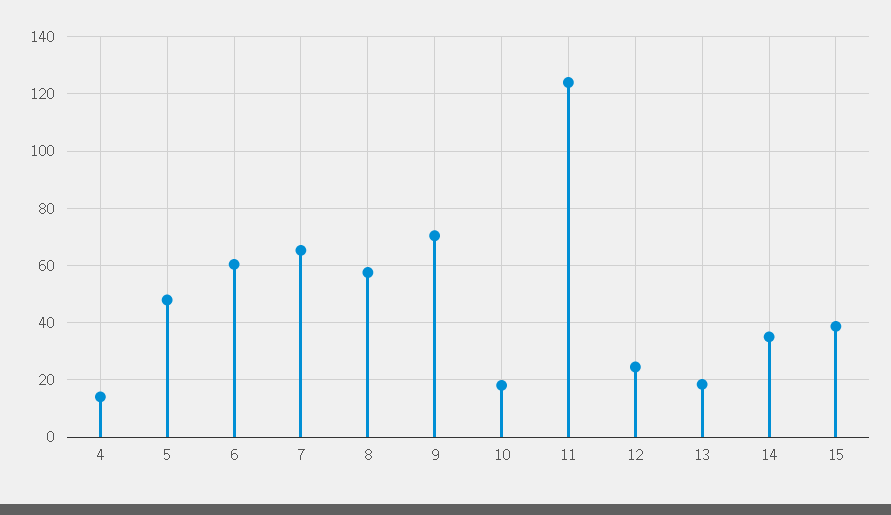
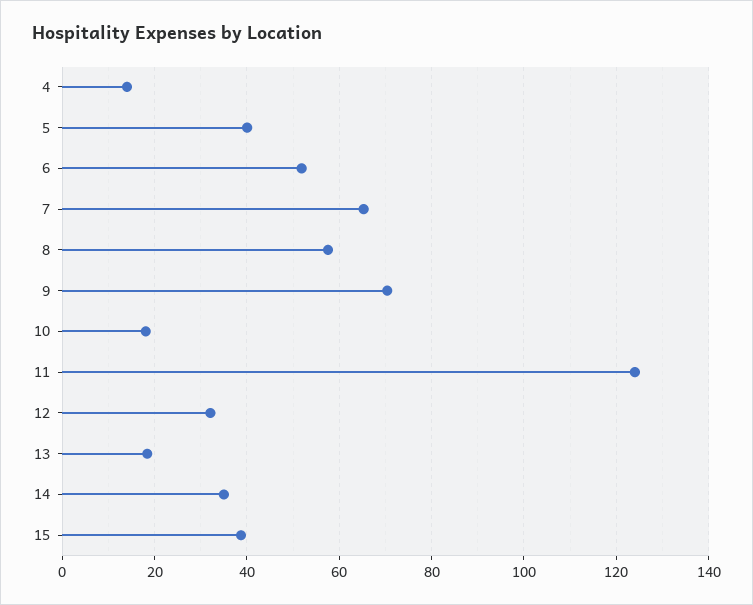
5: 47.5 -> 40
6: 60 -> 52
12: 25 -> 32

